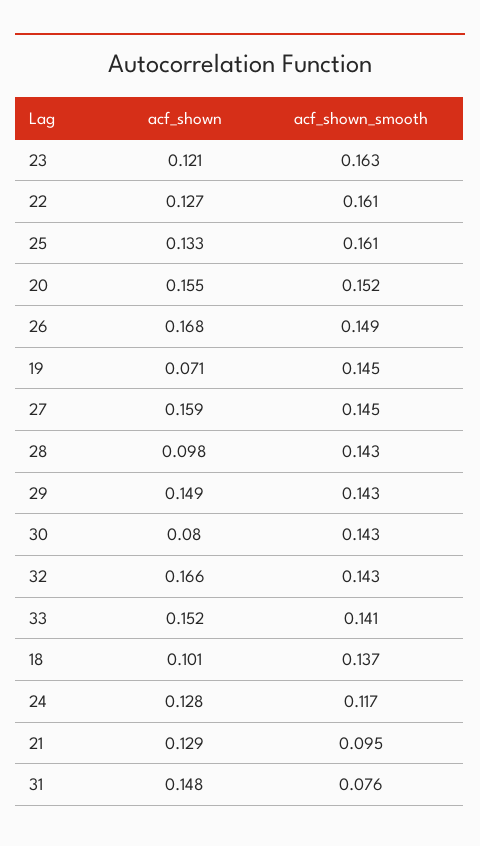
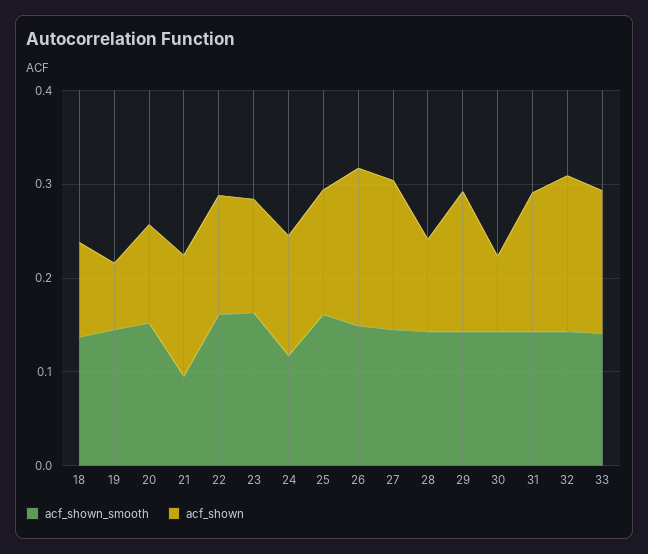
acf_shown, 20: 0.155 -> 0.1
acf_shown_smooth, 31: 0.076 -> 0.14

